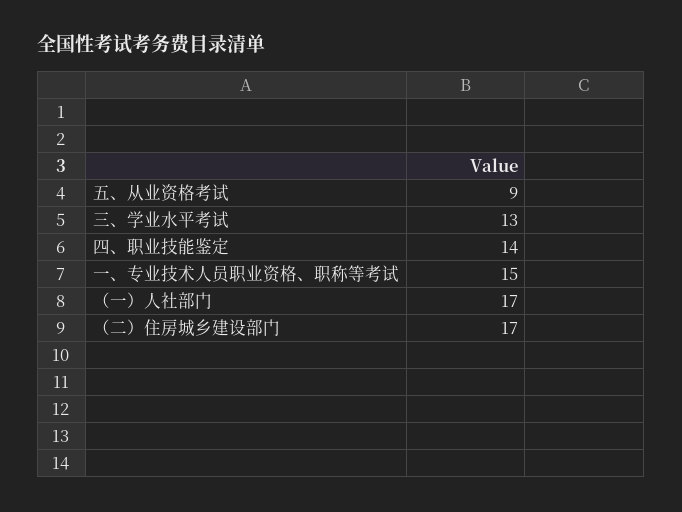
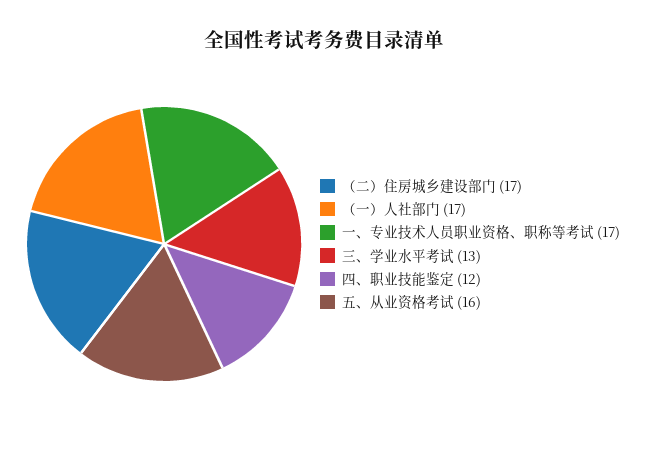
五、从业资格考试: 9 -> 16
四、职业技能鉴定: 14 -> 12
一、专业技术人员职业资格、职称等考试: 15 -> 17

